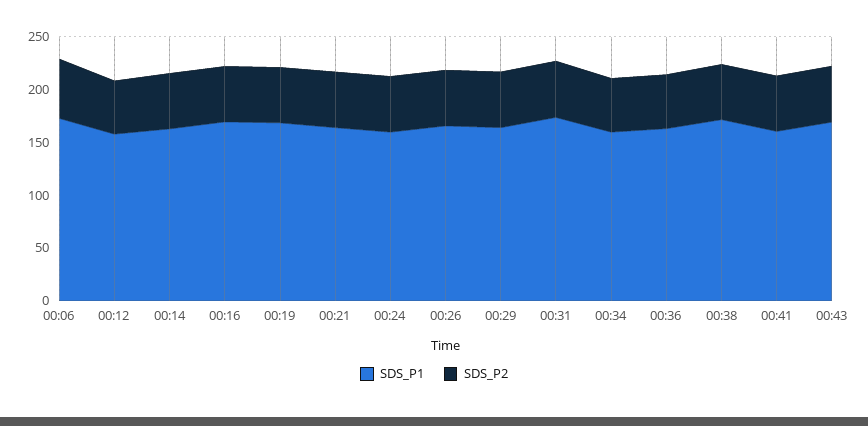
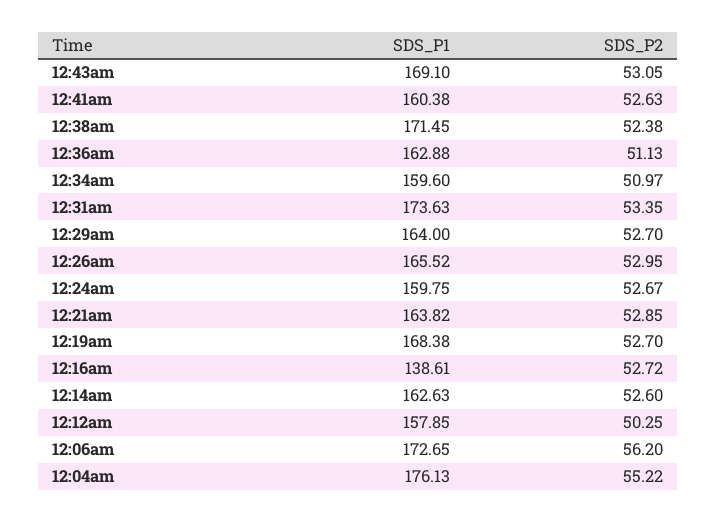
SDS_P1, 00:16: 170 -> 138.61
SDS_P1, 12:04am: none -> 176.13
SDS_P2, 12:04am: none -> 55.22

